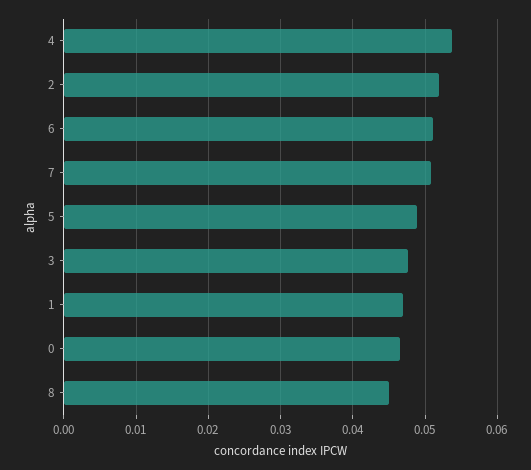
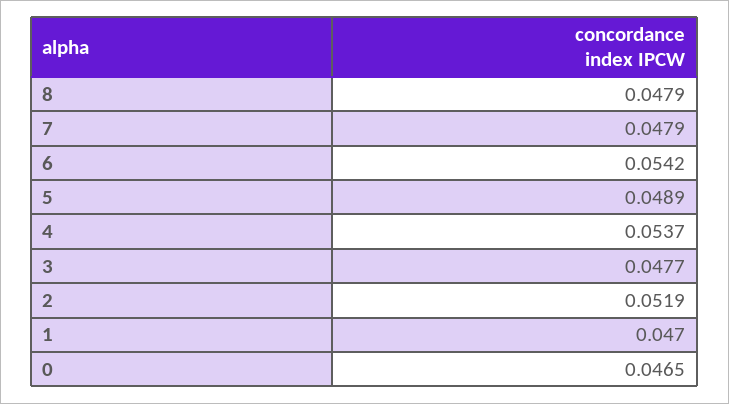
6: 0.051 -> 0.0542
7: 0.051 -> 0.0479
8: 0.045 -> 0.0479

